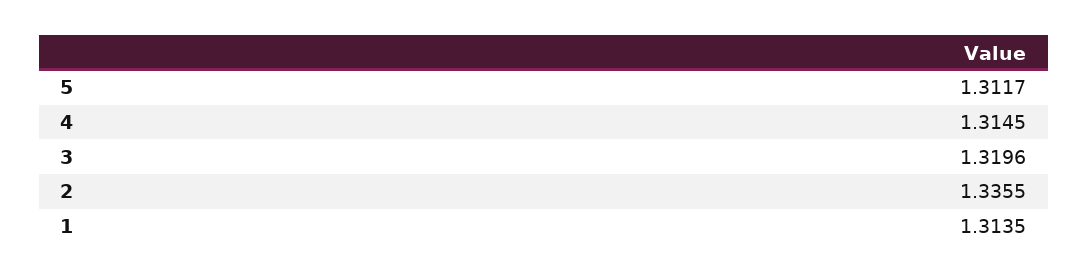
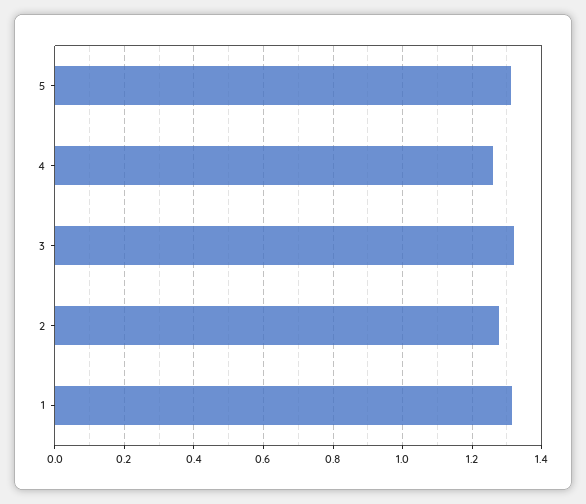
4: 1.3145 -> 1.26
2: 1.3355 -> 1.28

